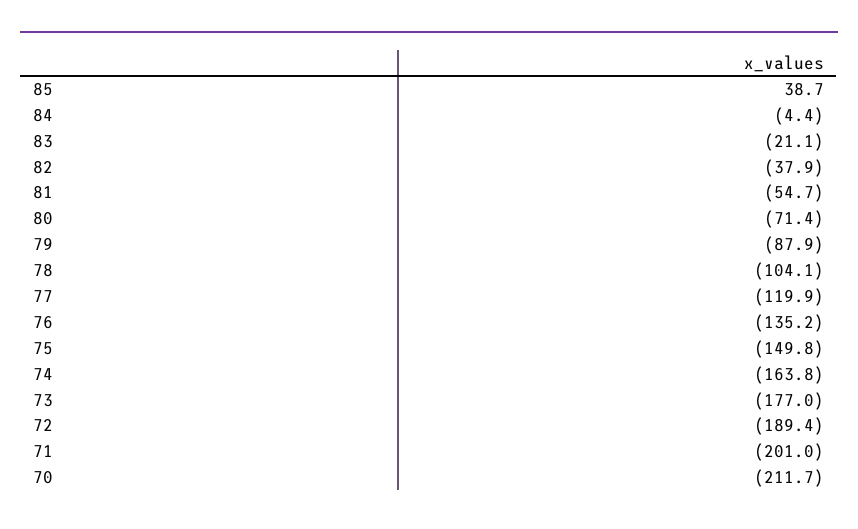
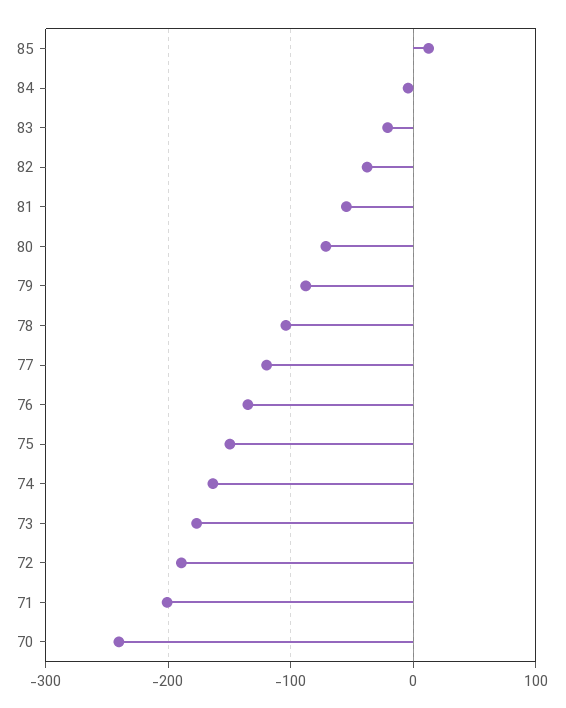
85: 38.7 -> 10
70: -211.7 -> -240

